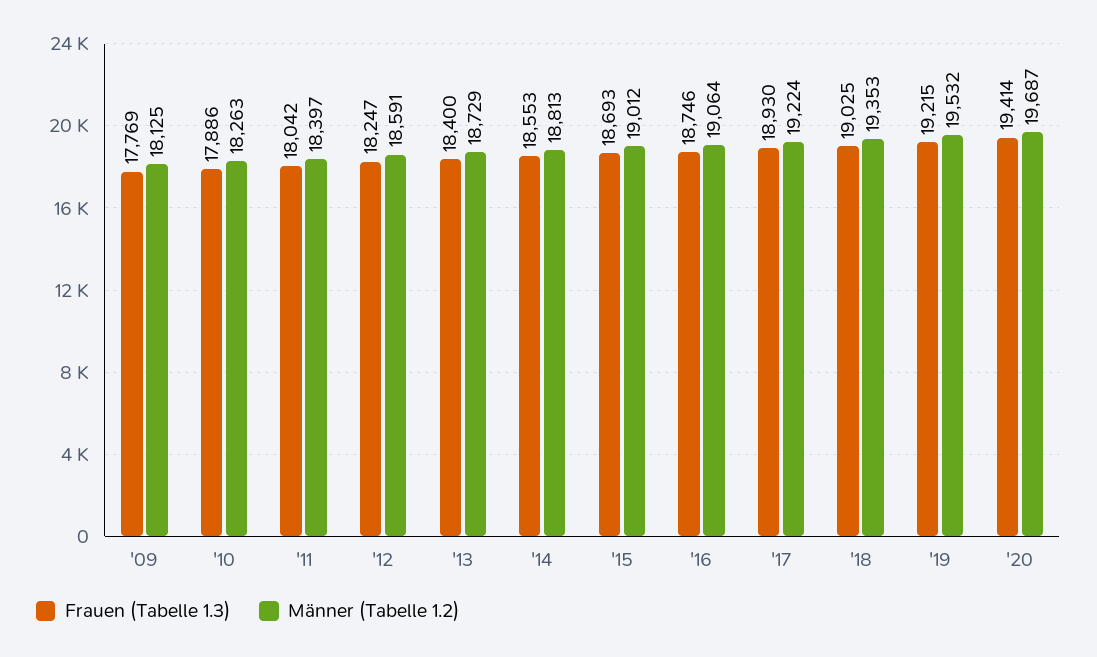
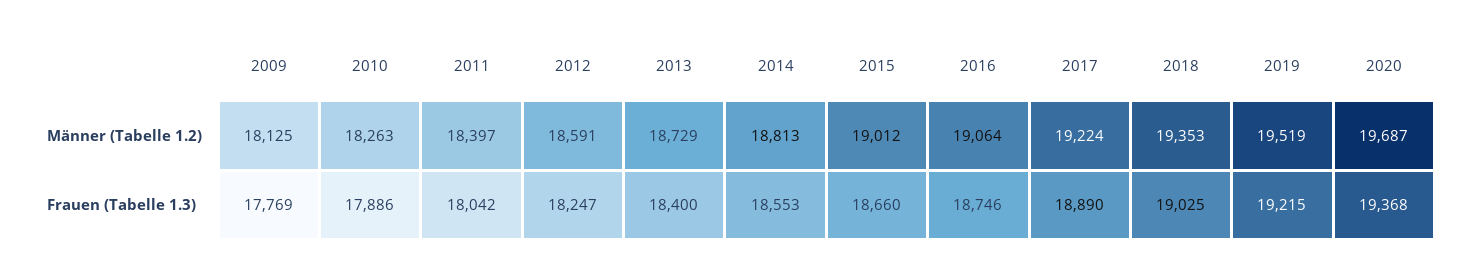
Frauen (Tabelle 1.3), '15: 18693 -> 18660
Frauen (Tabelle 1.3), '17: 18930 -> 18890
Männer (Tabelle 1.2), '19: 19532 -> 19519
Frauen (Tabelle 1.3), '20: 19414 -> 19368

